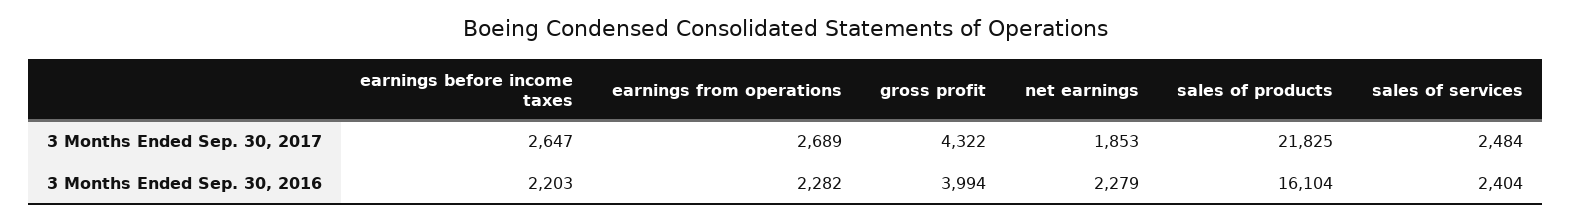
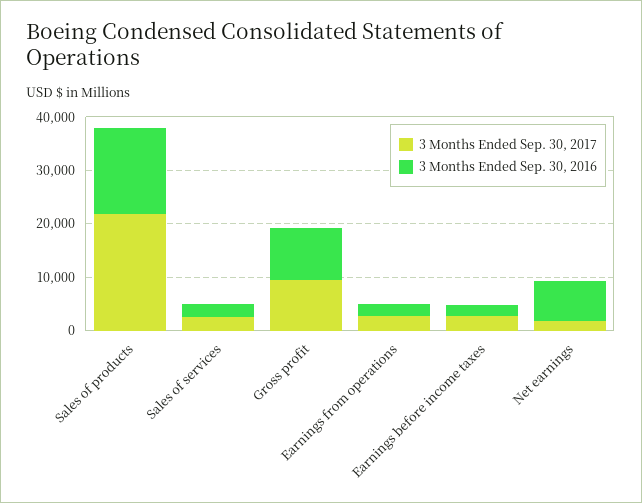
3 Months Ended Sep. 30, 2017, gross profit: 4322 -> 10000
3 Months Ended Sep. 30, 2016, gross profit: 3994 -> 10000
3 Months Ended Sep. 30, 2016, net earnings: 2279 -> 8000

